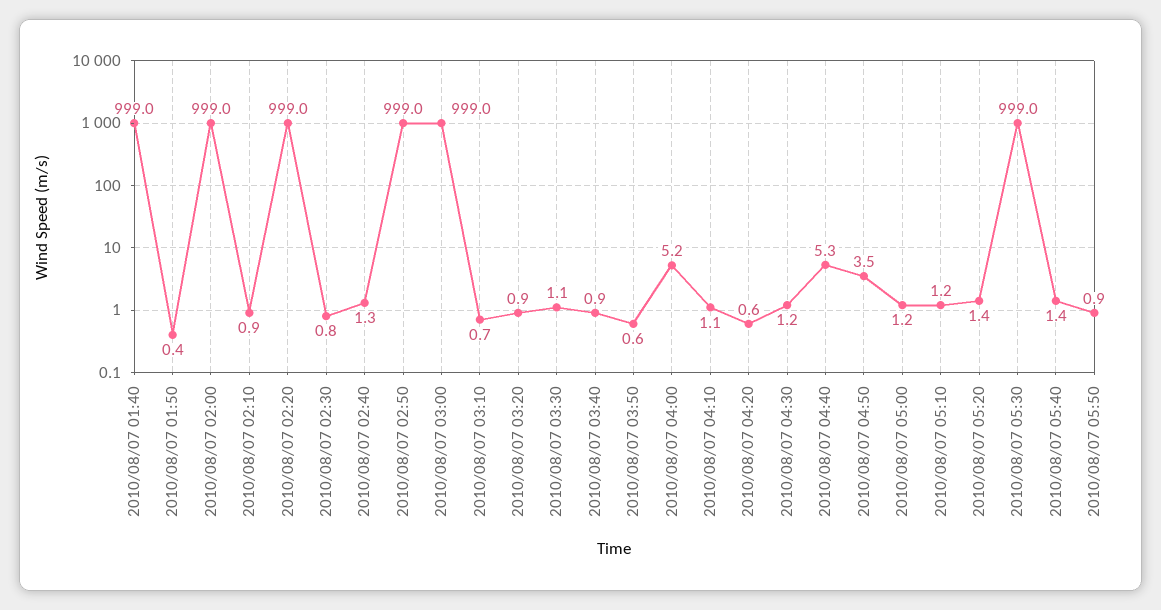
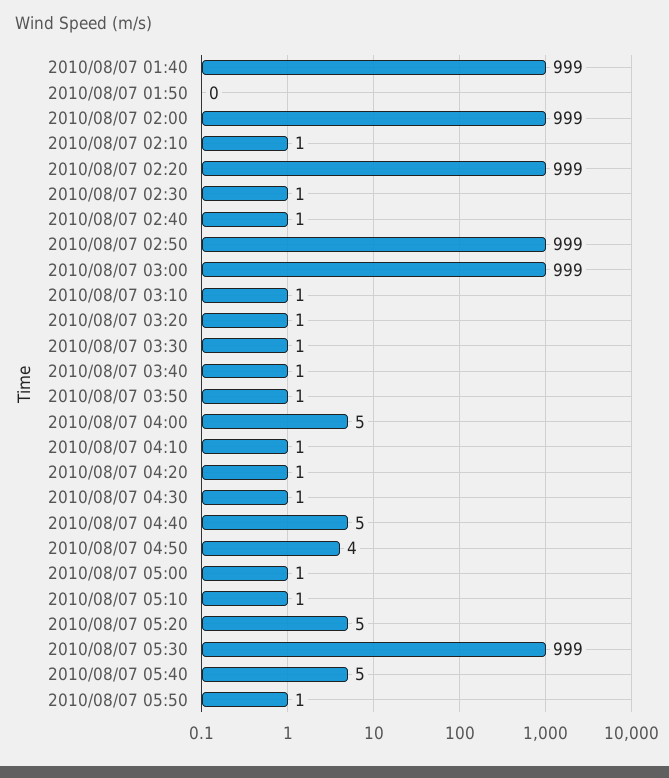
2010/08/07 05:20: 1.4 -> 5
2010/08/07 05:40: 1.4 -> 5

